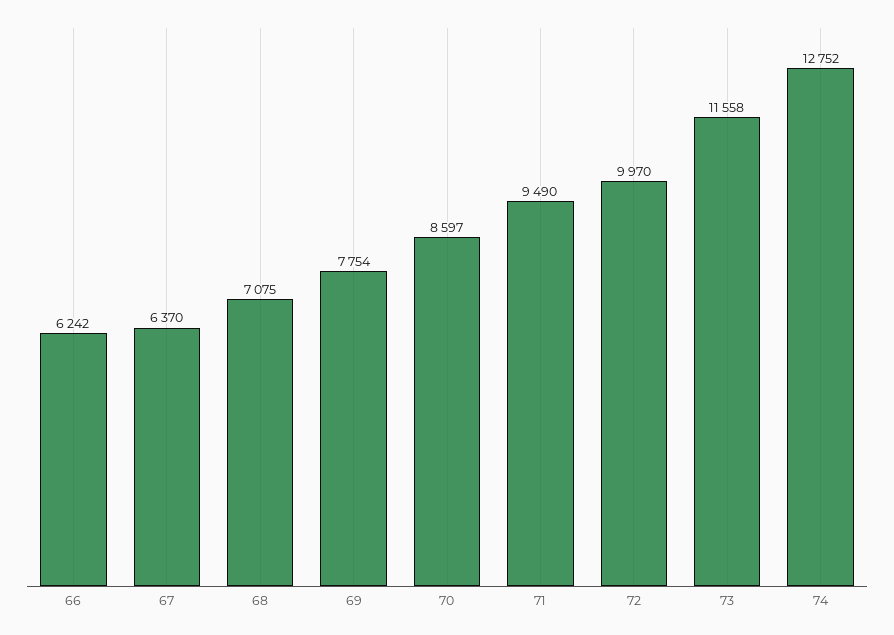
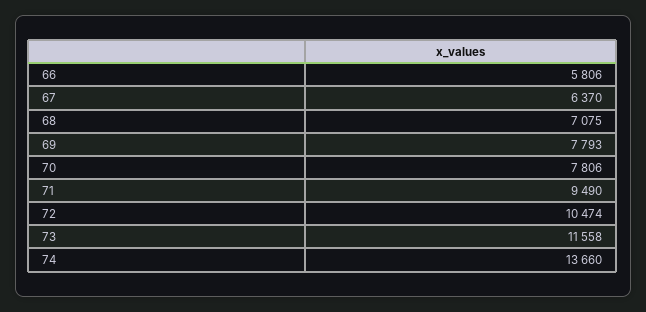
66: 6242 -> 5806
69: 7754 -> 7793
70: 8597 -> 7806
72: 9970 -> 10474
74: 12752 -> 13660

